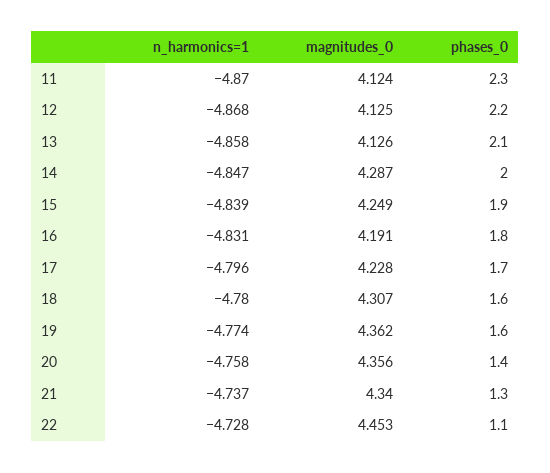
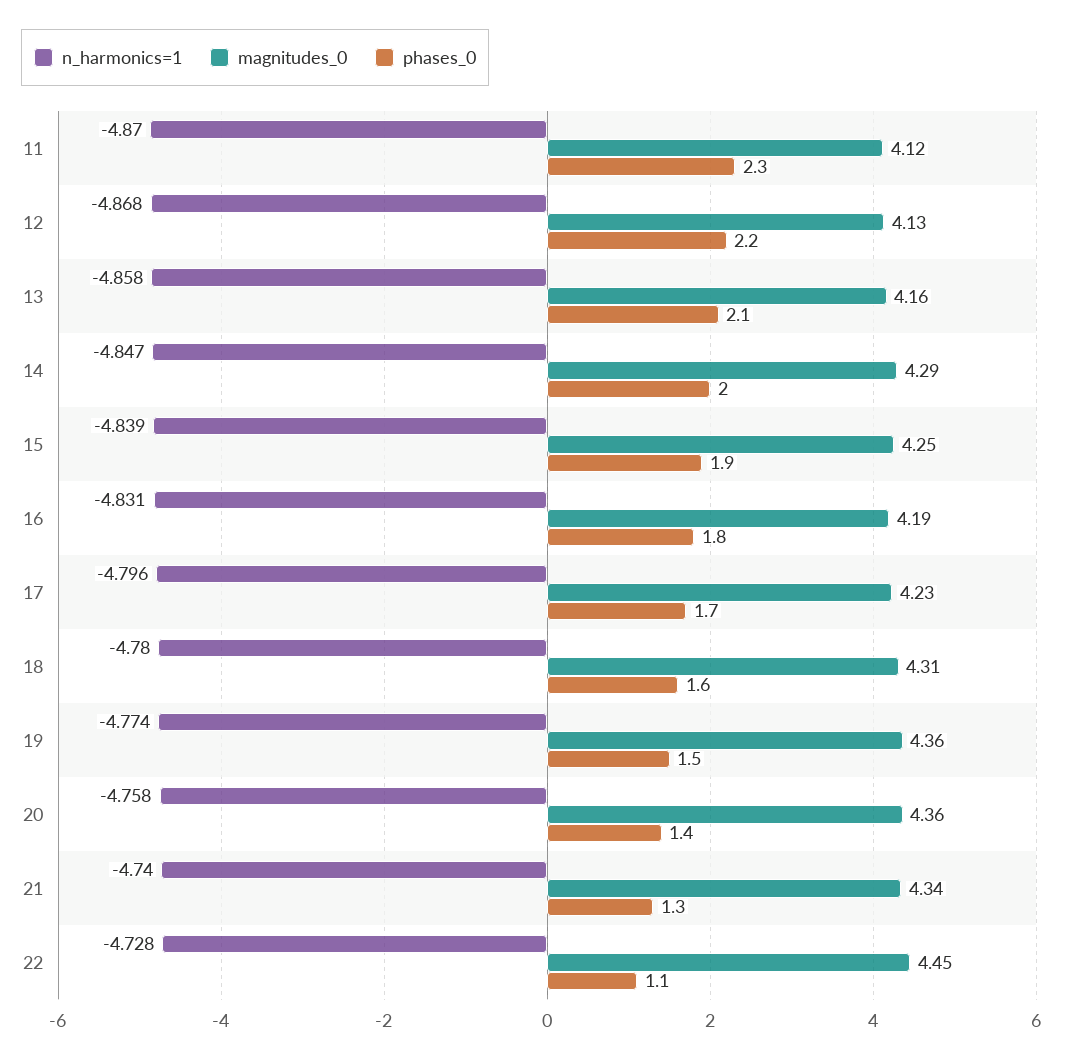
magnitudes_0, 13: 4.126 -> 4.16
phases_0, 19: 1.6 -> 1.5
n_harmonics=1, 21: -4.737 -> -4.74

